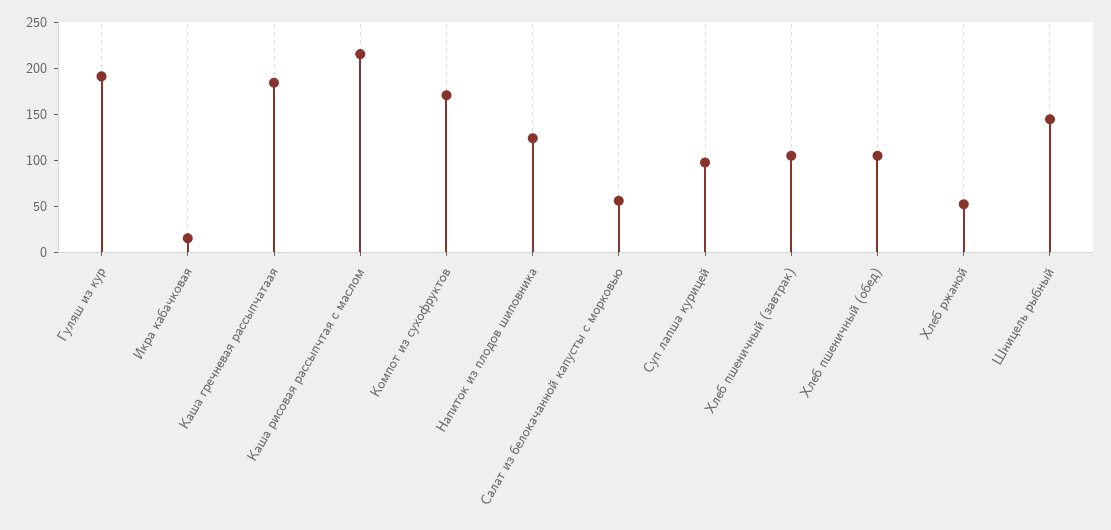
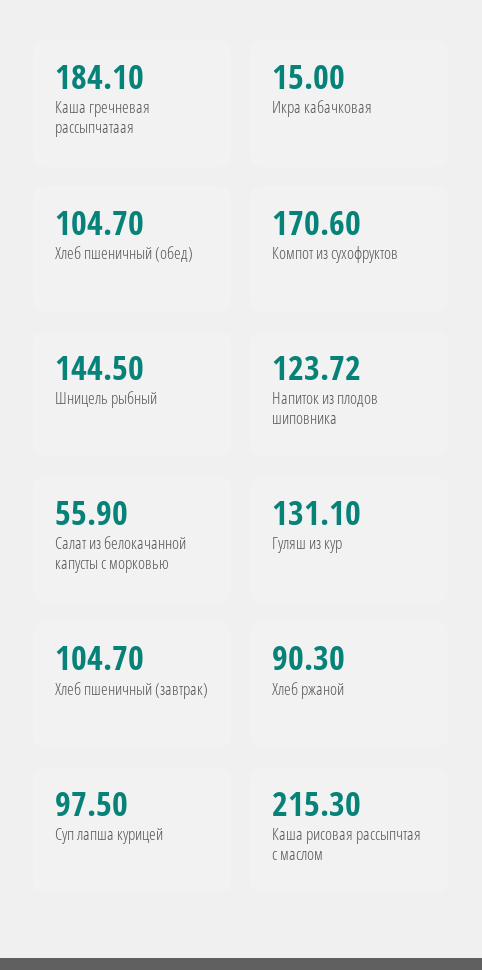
Гуляш из кур: 190 -> 131.1
Хлеб ржаной: 50 -> 90.3

